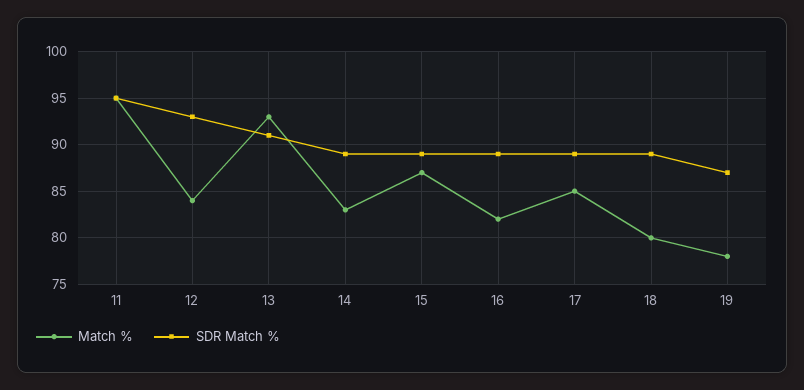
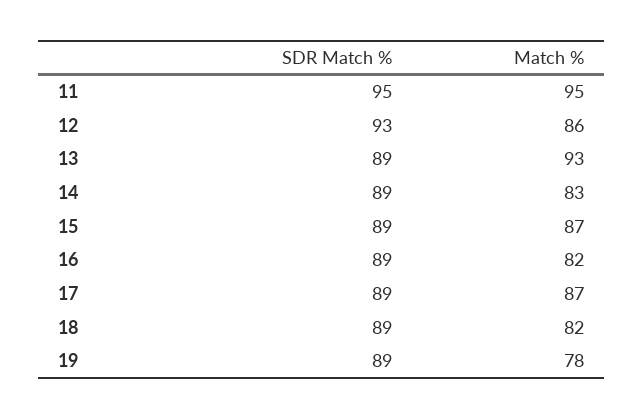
Match %, 12: 84 -> 86
SDR Match %, 13: 91 -> 89
Match %, 17: 85 -> 87
Match %, 18: 80 -> 82
SDR Match %, 19: 87 -> 89

